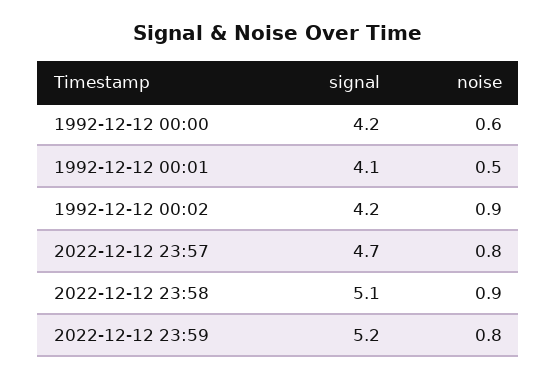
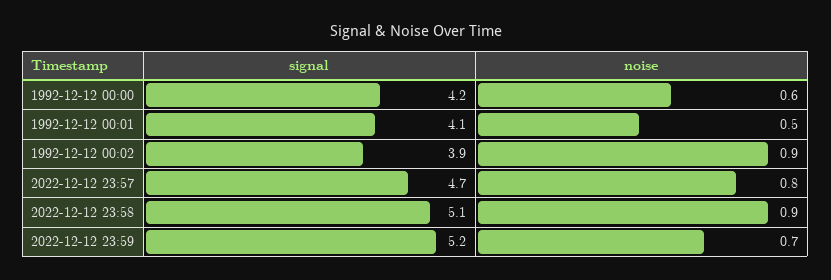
signal, 1992-12-12 00:02: 4.2 -> 3.9
noise, 2022-12-12 23:59: 0.8 -> 0.7

